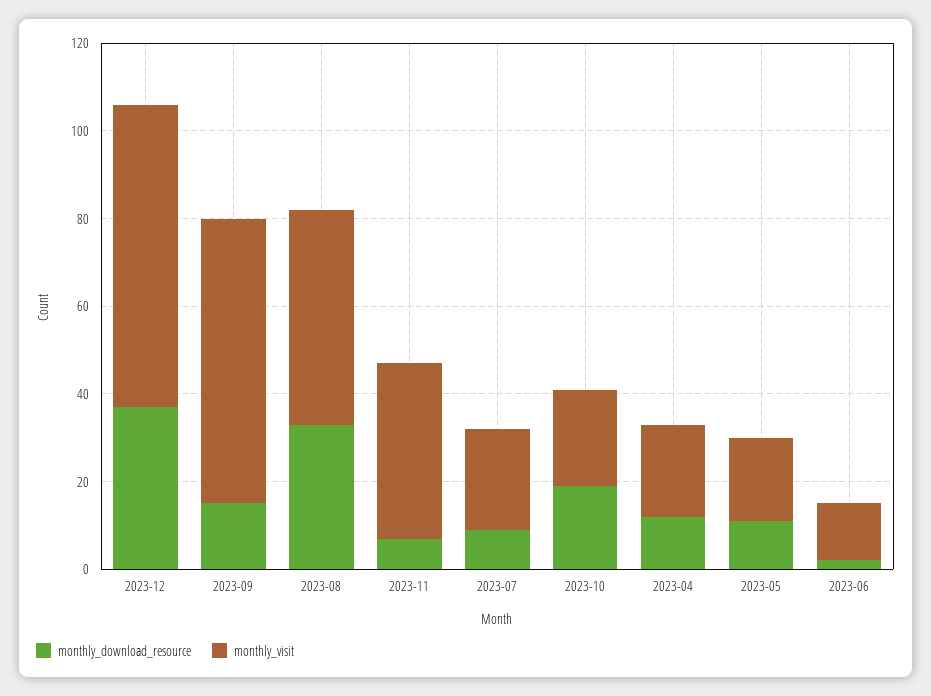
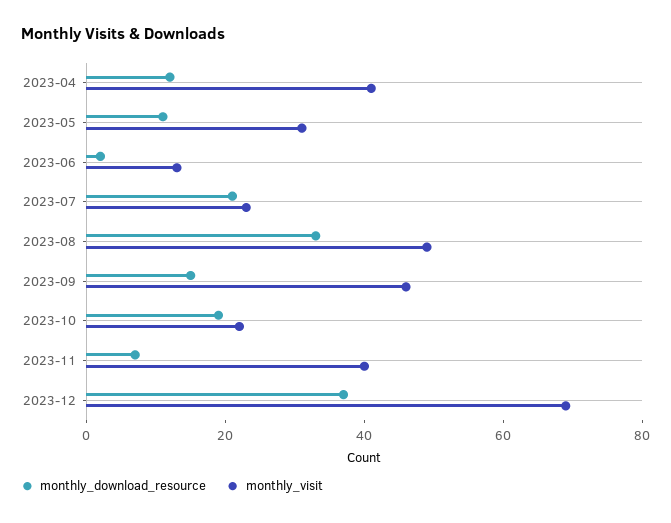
monthly_visit, 2023-09: 65 -> 45
monthly_download_resource, 2023-07: 10 -> 20
monthly_visit, 2023-04: 20 -> 40
monthly_visit, 2023-05: 20 -> 30

